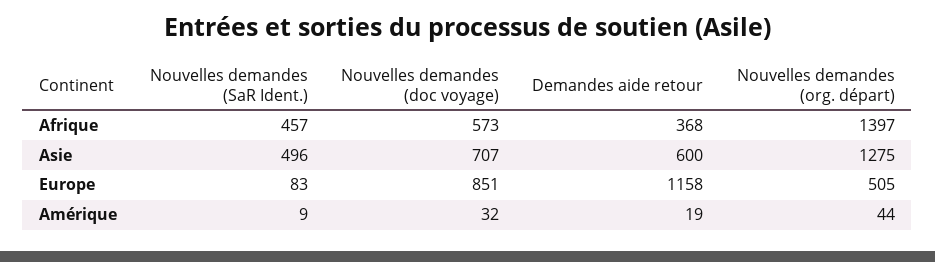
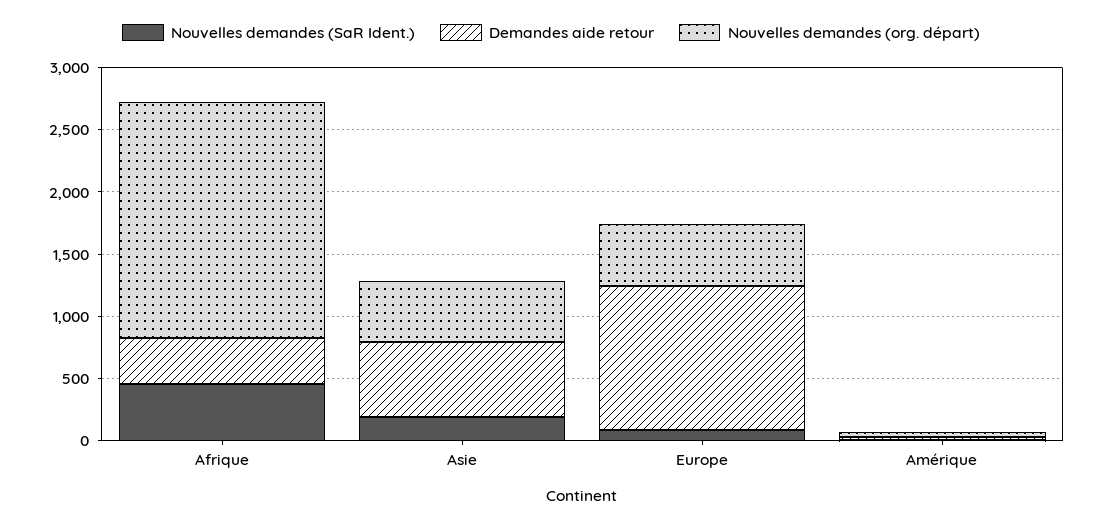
Nouvelles demandes (doc voyage), Afrique: 573 -> none
Nouvelles demandes (org. départ), Afrique: 1397 -> 1900
Nouvelles demandes (SaR Ident.), Asie: 496 -> 200
Nouvelles demandes (doc voyage), Asie: 707 -> none
Nouvelles demandes (org. départ), Asie: 1275 -> 500
Nouvelles demandes (doc voyage), Europe: 851 -> none
Nouvelles demandes (doc voyage), Amérique: 32 -> none

